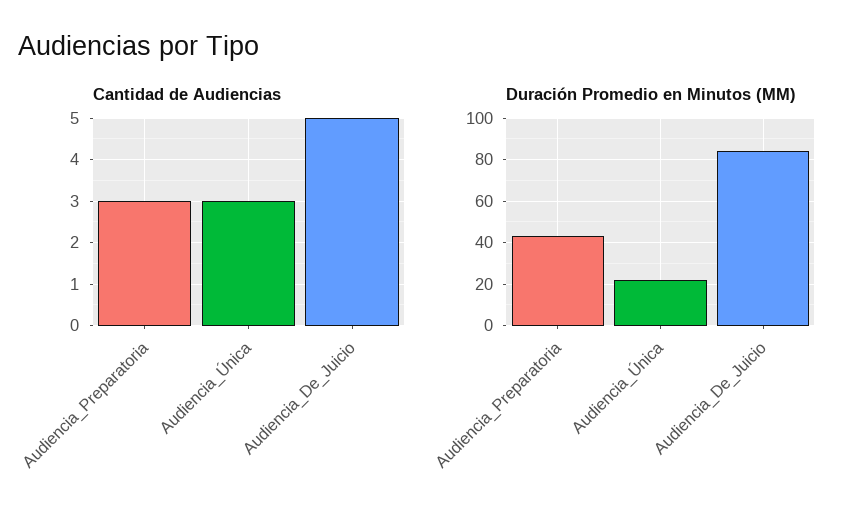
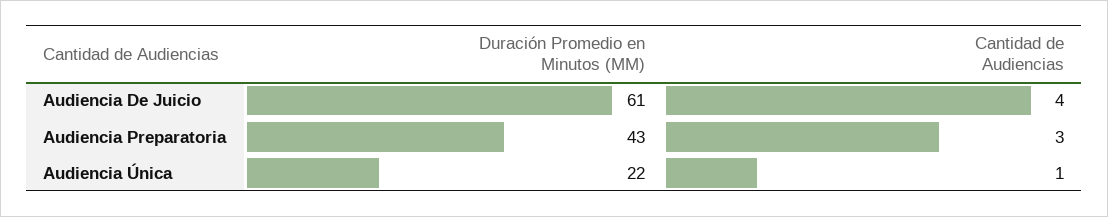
Cantidad de Audiencias, Audiencia_Única: 3 -> 1
Cantidad de Audiencias, Audiencia_De_Juicio: 5 -> 4
Duración Promedio en Minutos (MM), Audiencia_De_Juicio: 85 -> 61

